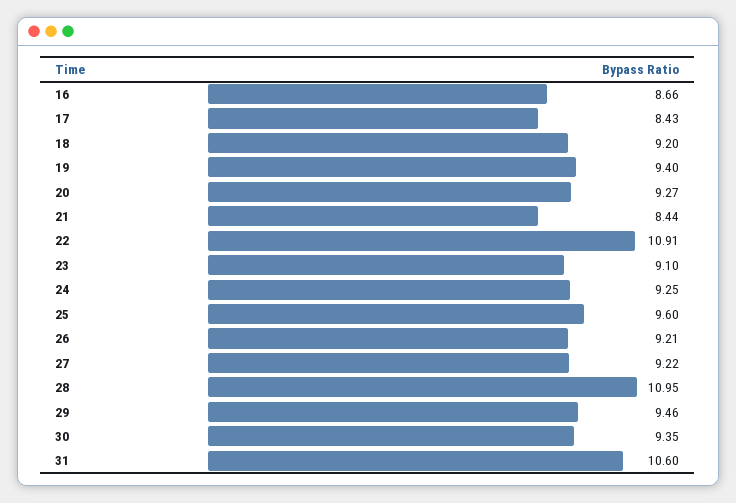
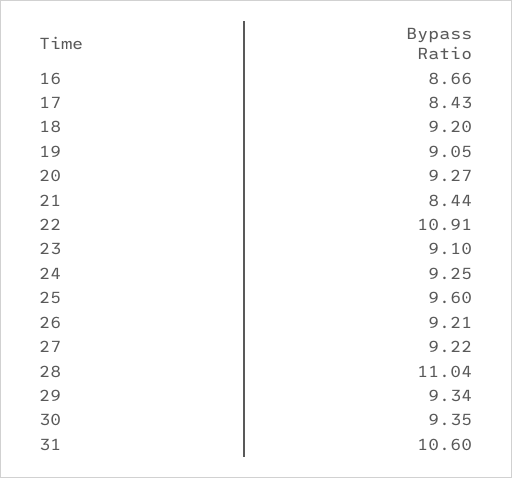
19: 9.4 -> 9.05
28: 10.95 -> 11.04
29: 9.46 -> 9.34

